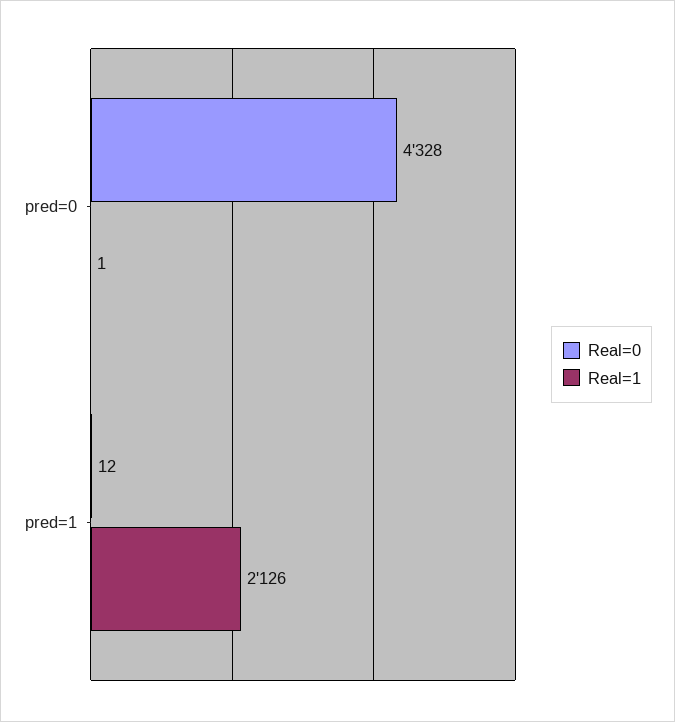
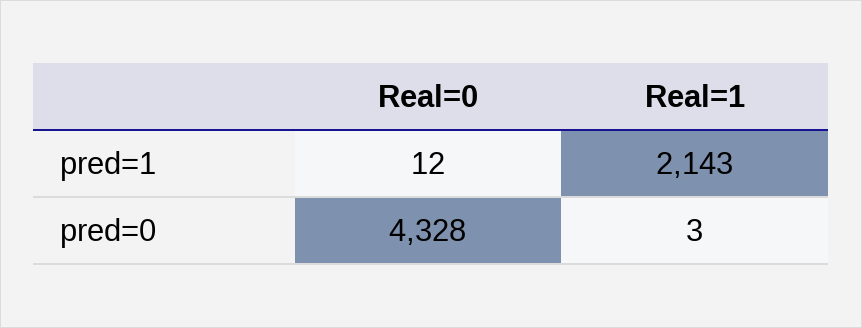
Real=1, pred=0: 1 -> 3
Real=1, pred=1: 2126 -> 2143

